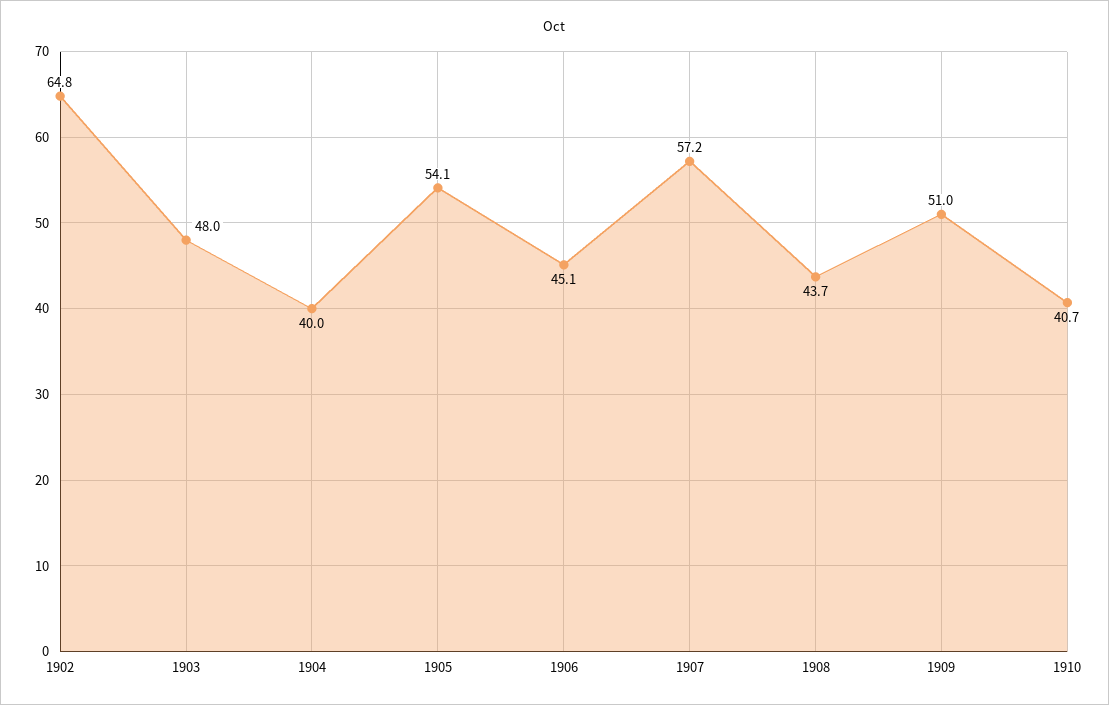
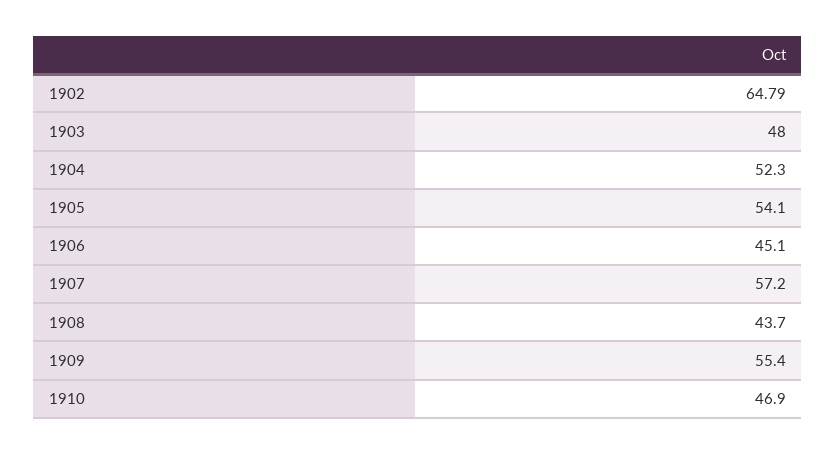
1904: 40 -> 52.3
1909: 51 -> 55.4
1910: 40.7 -> 46.9

